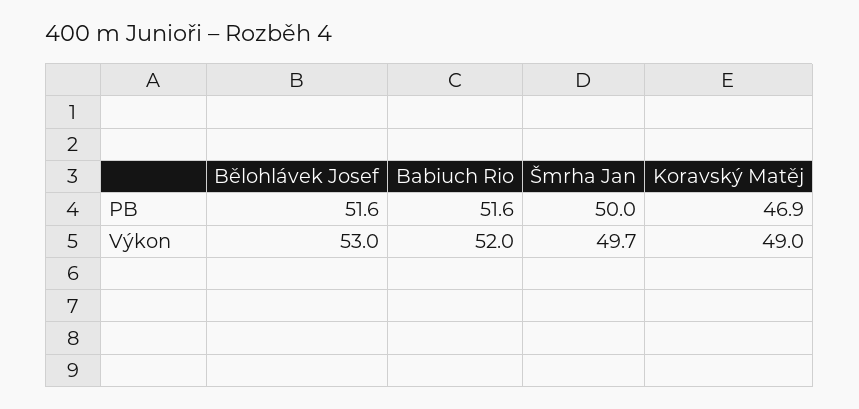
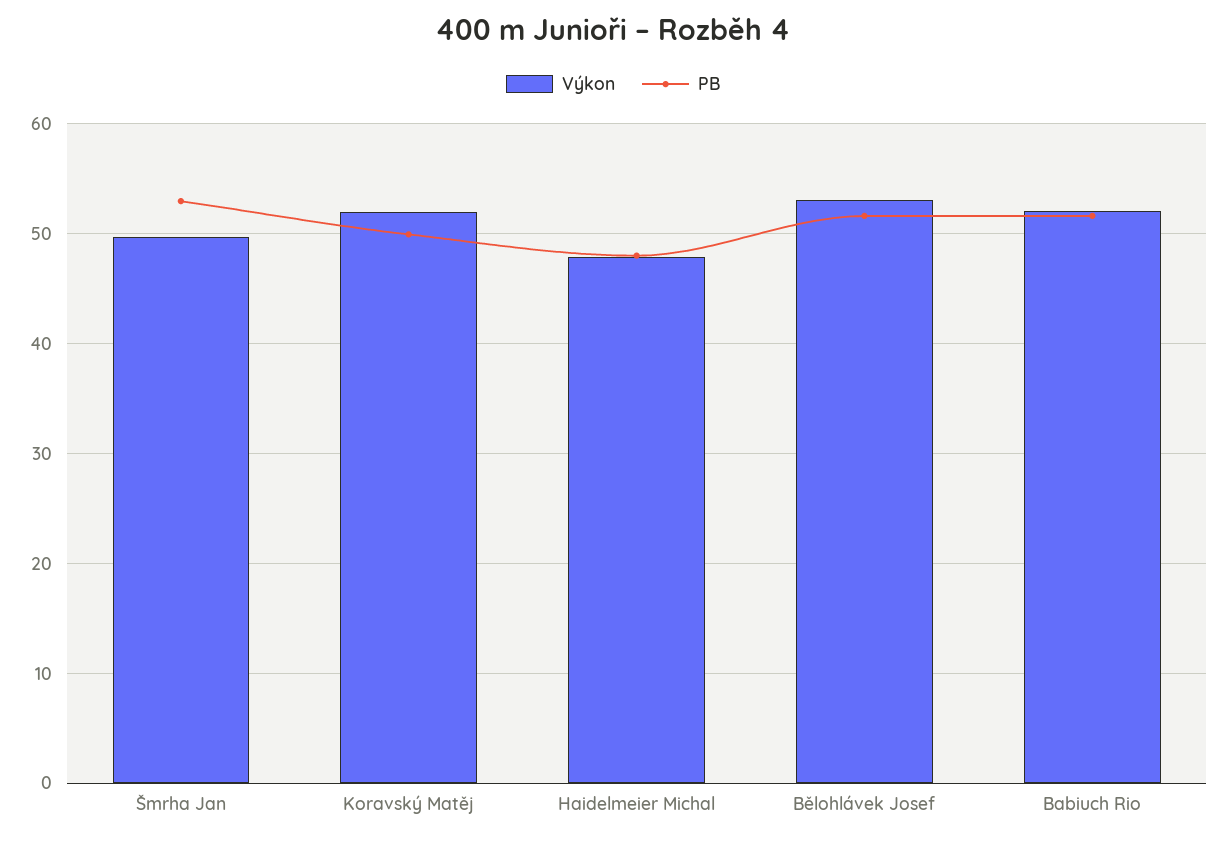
PB, Šmrha Jan: 50 -> 53
PB, Koravský Matěj: 46.9 -> 50
Výkon, Koravský Matěj: 49 -> 52
Výkon, Haidelmeier Michal: none -> 48
PB, Haidelmeier Michal: none -> 48

